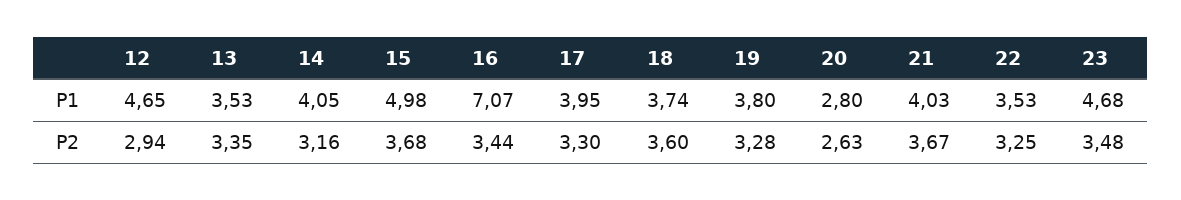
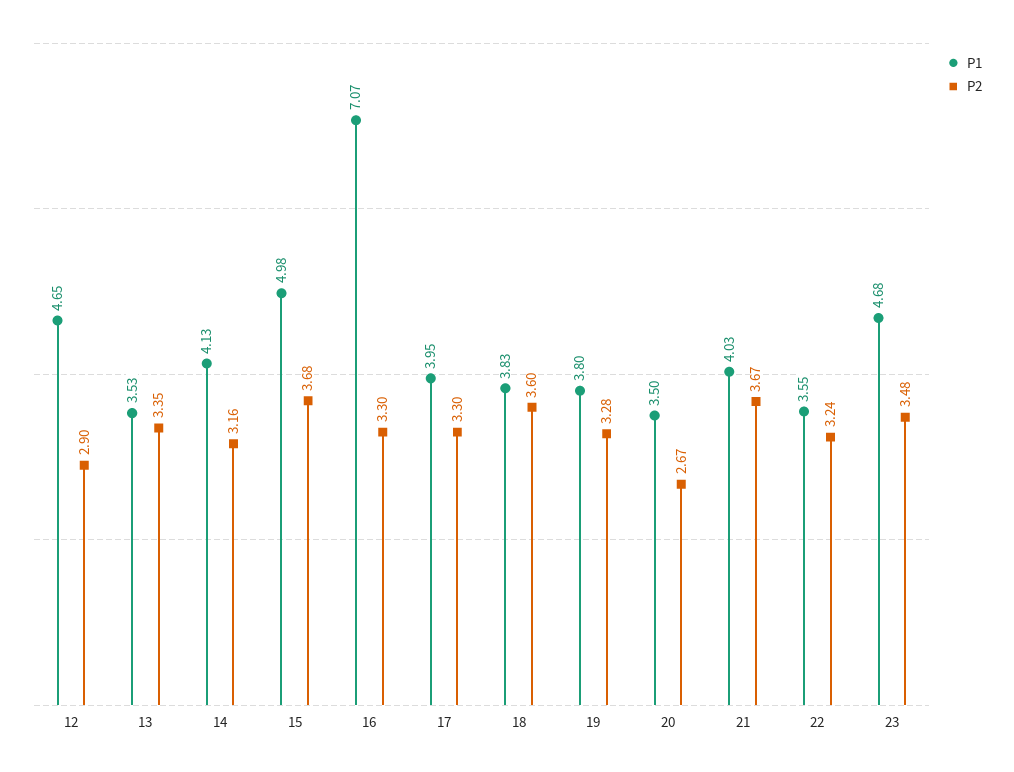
P1, 14: 4.05 -> 4.13
P1, 18: 3.74 -> 3.83
P1, 20: 2.8 -> 3.5
P1, 22: 3.53 -> 3.55
P2, 12: 2.94 -> 2.9
P2, 16: 3.44 -> 3.3
P2, 20: 2.63 -> 2.67
P2, 22: 3.25 -> 3.24

